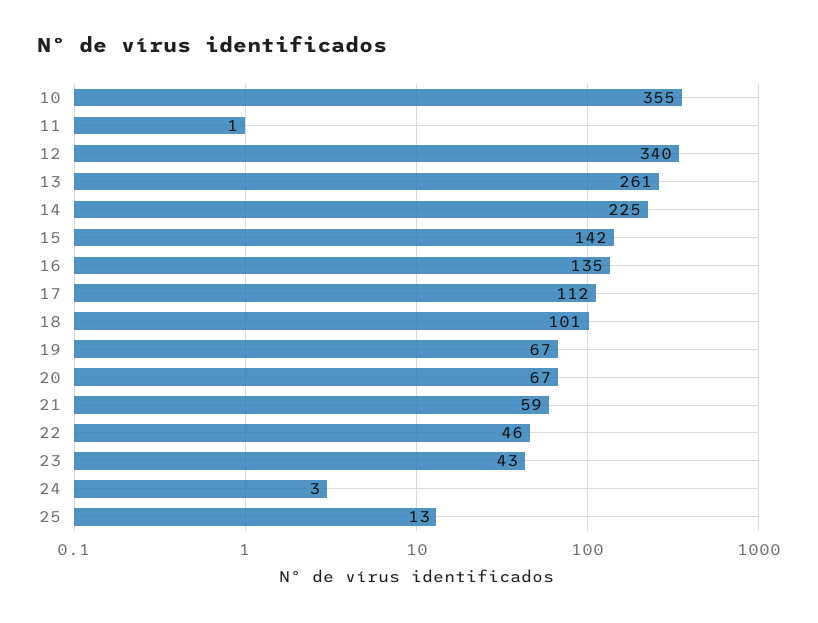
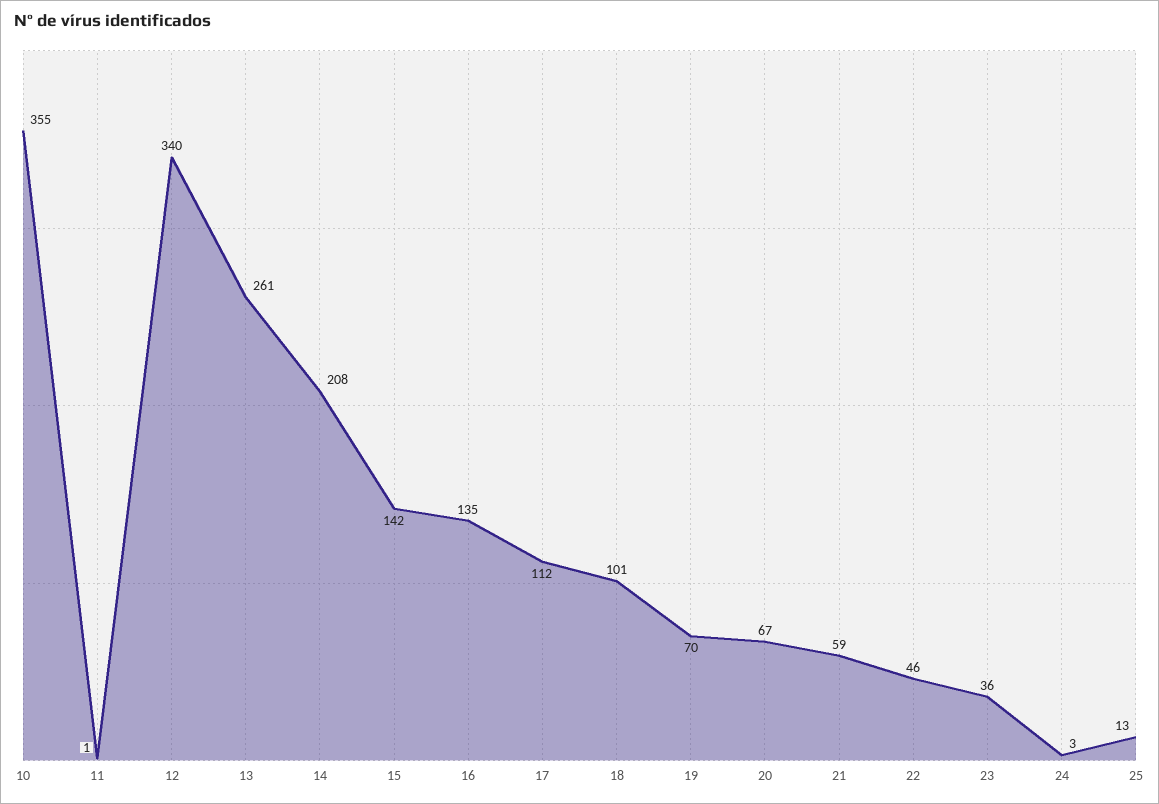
14: 225 -> 208
19: 67 -> 70
23: 43 -> 36

